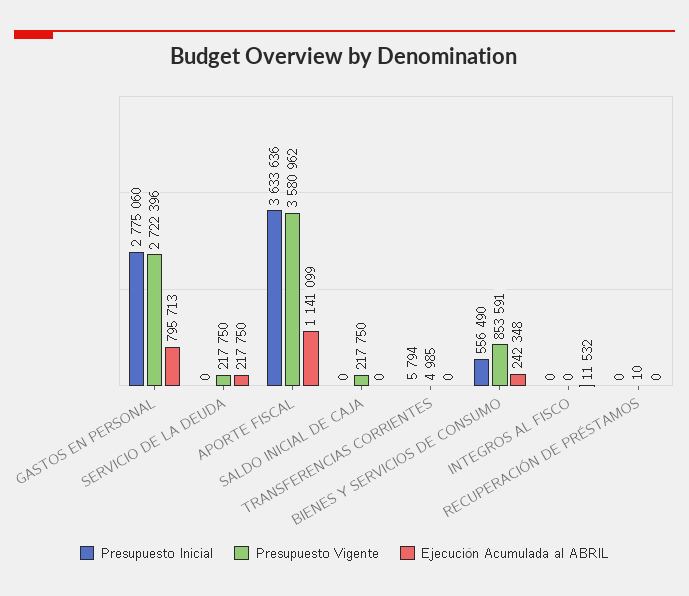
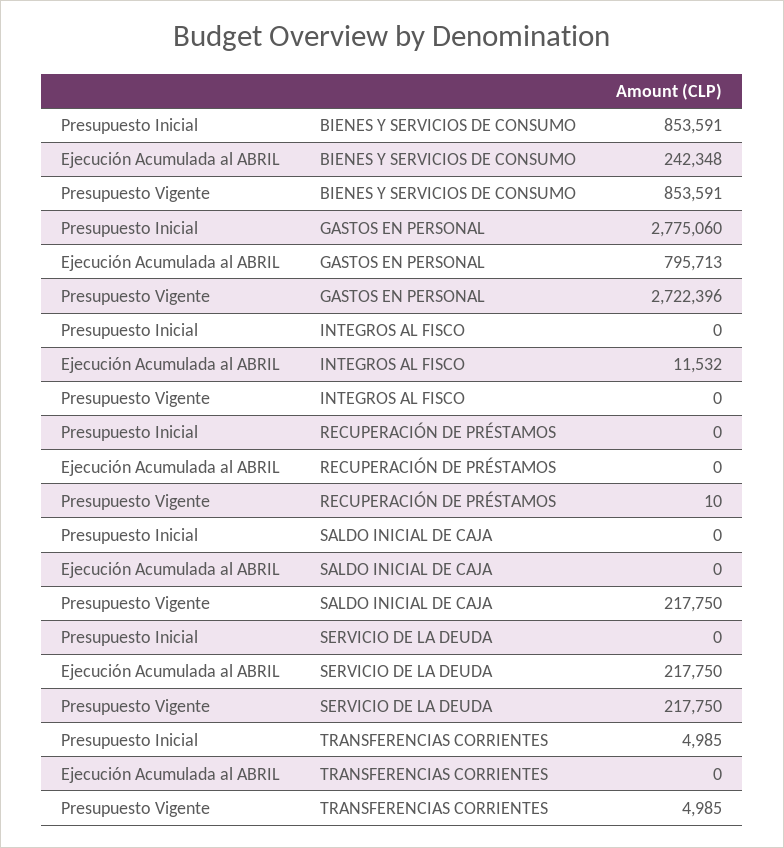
Presupuesto Inicial, APORTE FISCAL: 3633636 -> none
Presupuesto Vigente, APORTE FISCAL: 3580962 -> none
Ejecución Acumulada al ABRIL, APORTE FISCAL: 1141099 -> none
Presupuesto Inicial, TRANSFERENCIAS CORRIENTES: 5794 -> 4985
Presupuesto Inicial, BIENES Y SERVICIOS DE CONSUMO: 556490 -> 853591

